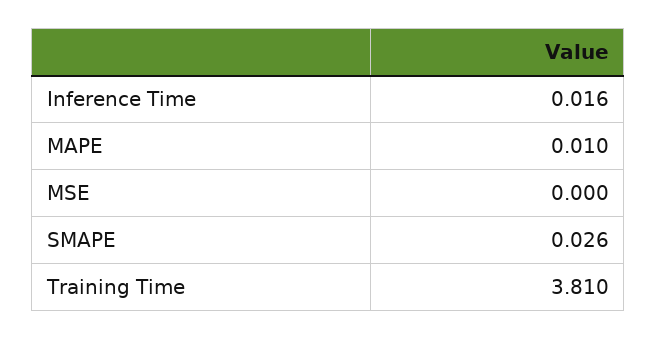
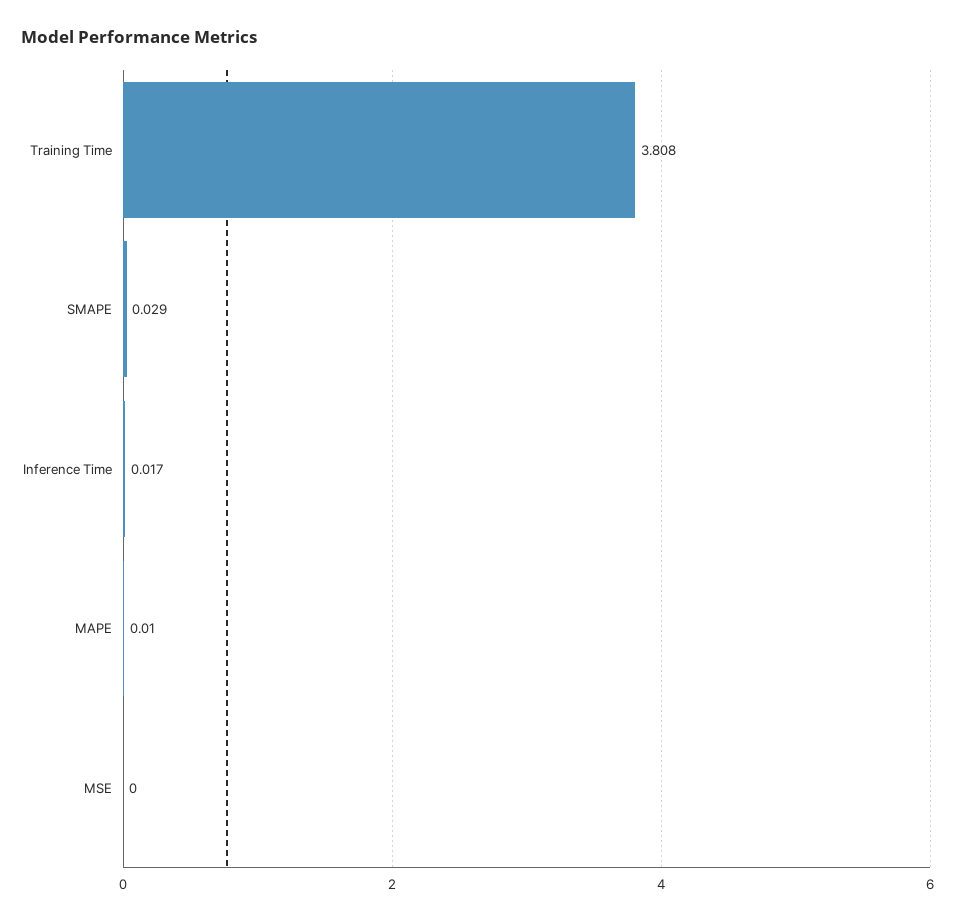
Inference Time: 0.016 -> 0.017
SMAPE: 0.026 -> 0.029
Training Time: 3.81 -> 3.808

